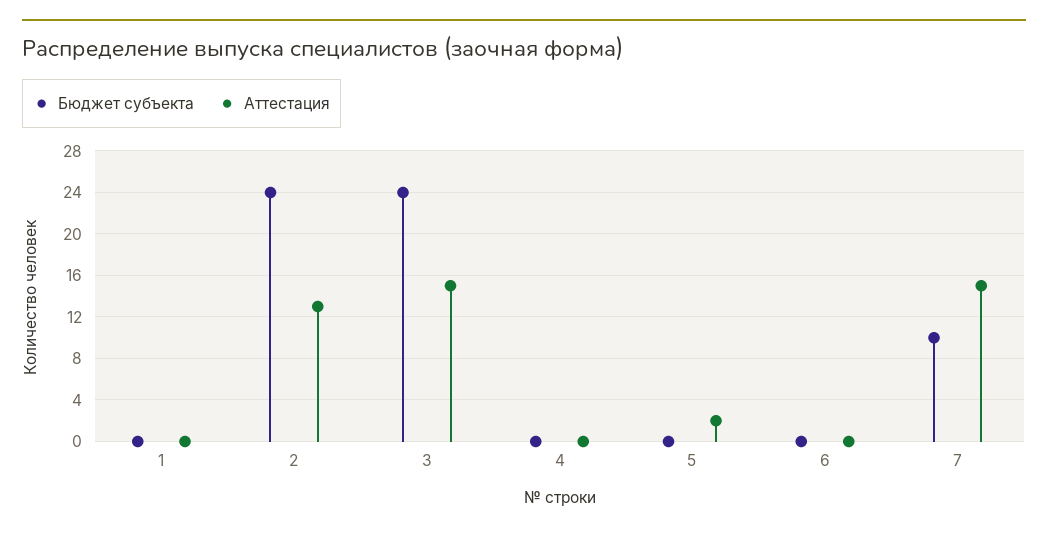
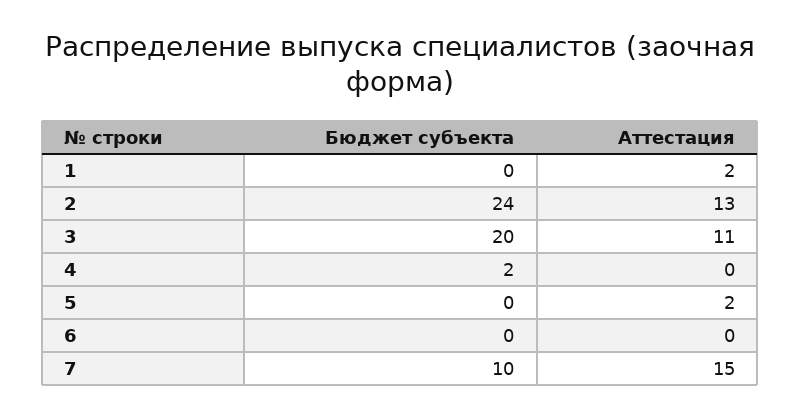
Аттестация, 1: 0 -> 2
Бюджет субъекта, 3: 24 -> 20
Аттестация, 3: 15 -> 11
Бюджет субъекта, 4: 0 -> 2

